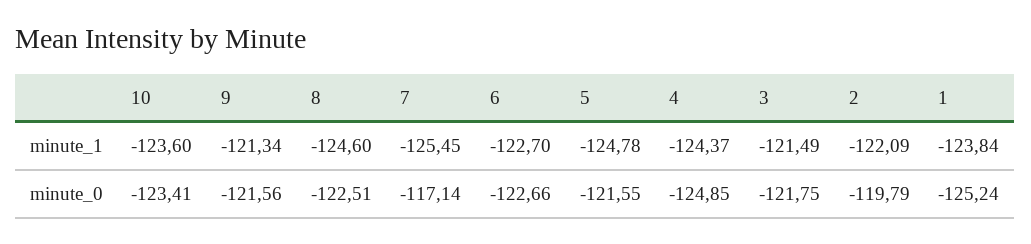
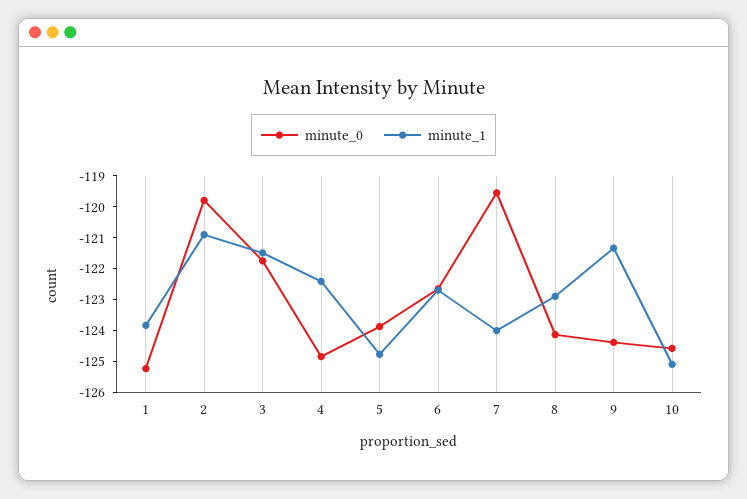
minute_1, 10: -123.6 -> -125
minute_1, 8: -124.6 -> -123
minute_1, 7: -125.45 -> -124
minute_1, 4: -124.37 -> -122.5
minute_1, 2: -122.09 -> -121
minute_0, 10: -123.41 -> -124.5
minute_0, 9: -121.56 -> -124.5
minute_0, 8: -122.51 -> -124
minute_0, 7: -117.14 -> -119.5
minute_0, 5: -121.55 -> -124

